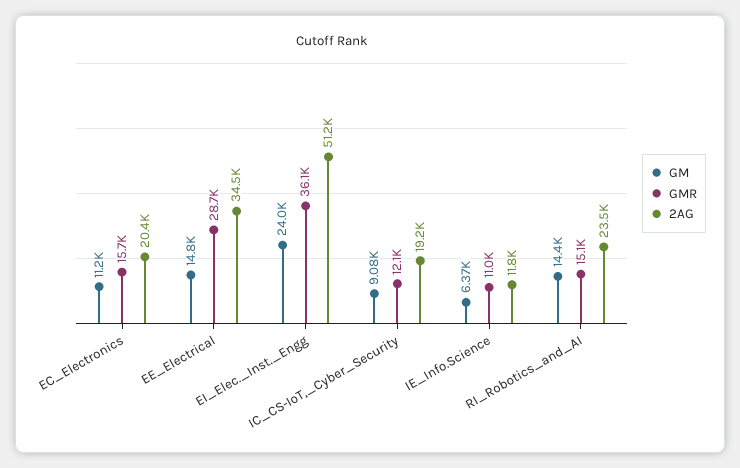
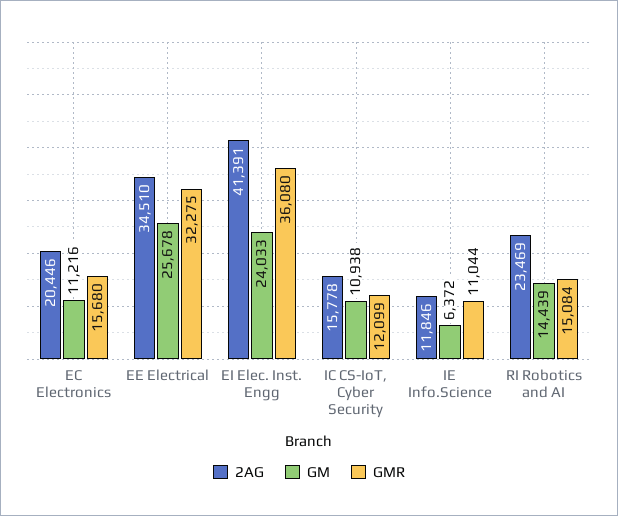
GM, EE_Electrical: 14800 -> 25678
GMR, EE_Electrical: 28700 -> 32275
2AG, EI_Elec._Inst._Engg: 51200 -> 41391
GM, IC_CS-IoT,_Cyber_Security: 9080 -> 10938
2AG, IC_CS-IoT,_Cyber_Security: 19200 -> 15778

